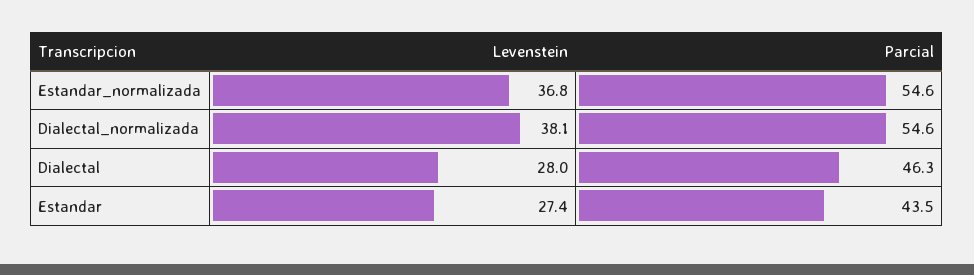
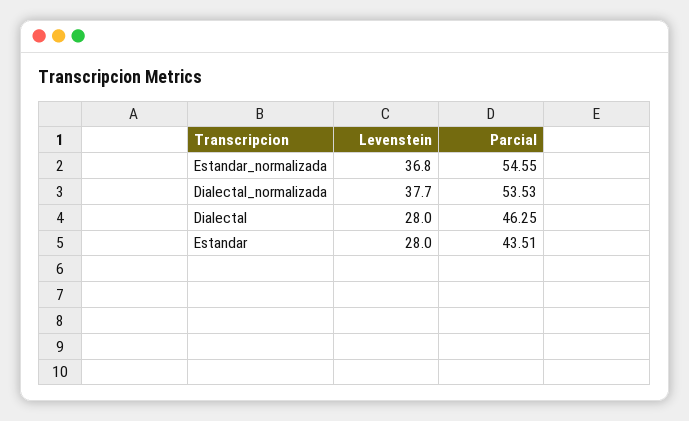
Levenstein, Dialectal_normalizada: 38.1 -> 37.7
Parcial, Dialectal_normalizada: 54.6 -> 53.53
Levenstein, Estandar: 27.4 -> 28

